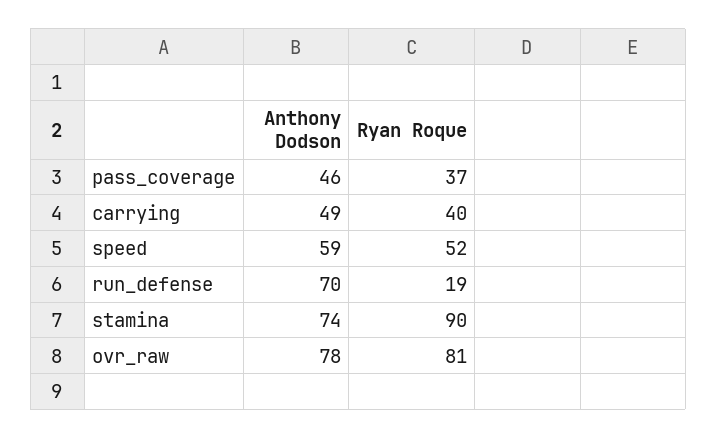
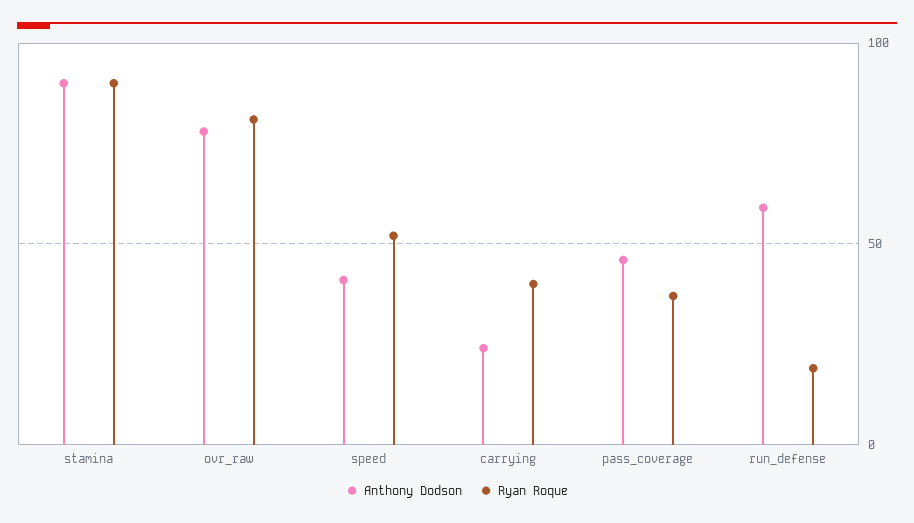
Anthony Dodson, carrying: 49 -> 25
Anthony Dodson, speed: 59 -> 40
Anthony Dodson, run_defense: 70 -> 60
Anthony Dodson, stamina: 74 -> 90

